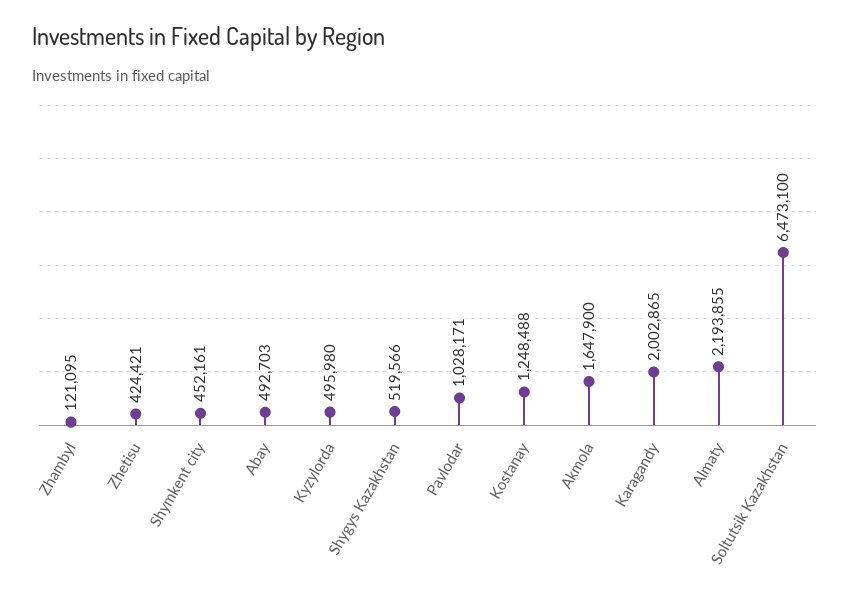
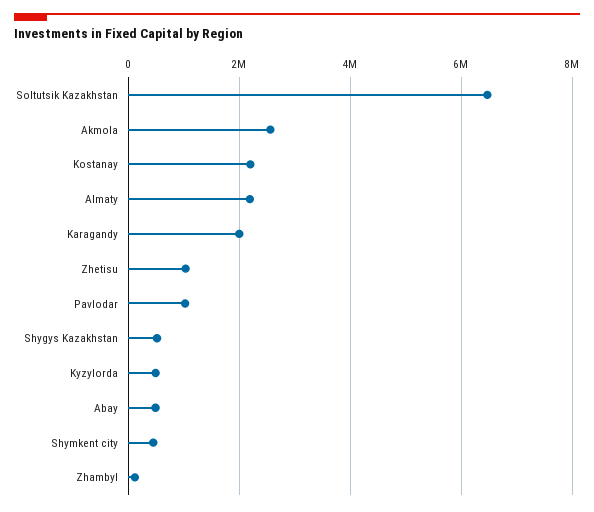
Zhetisu: 424421 -> 1000000
Kostanay: 1248488 -> 2200000
Akmola: 1647900 -> 2600000

